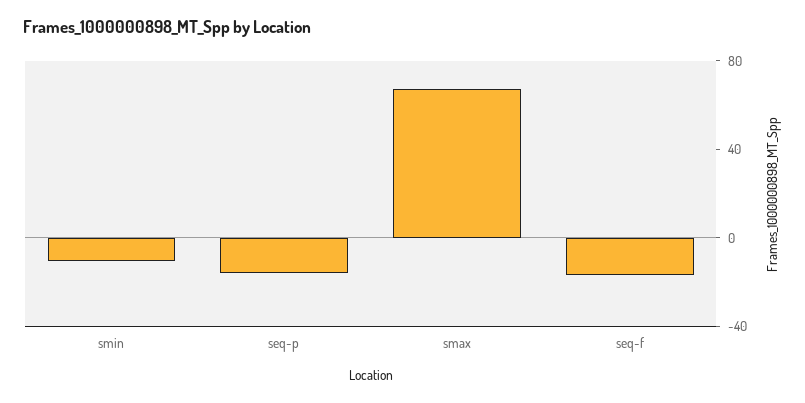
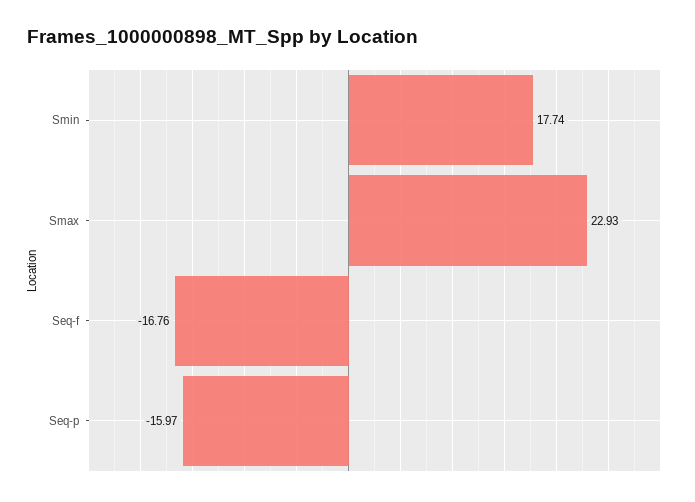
smin: -10 -> 17.74
smax: 70 -> 22.93

